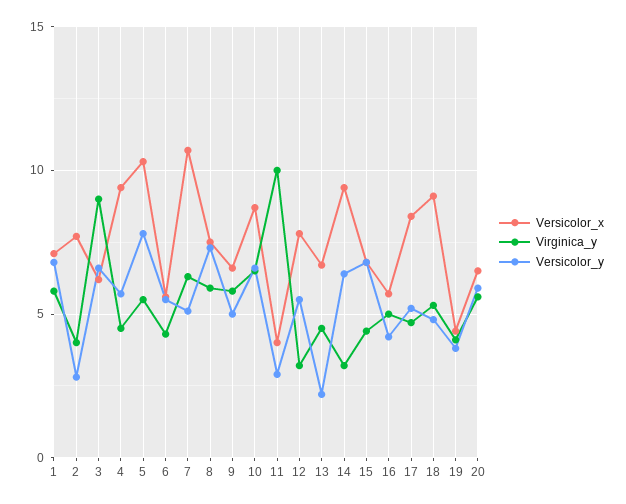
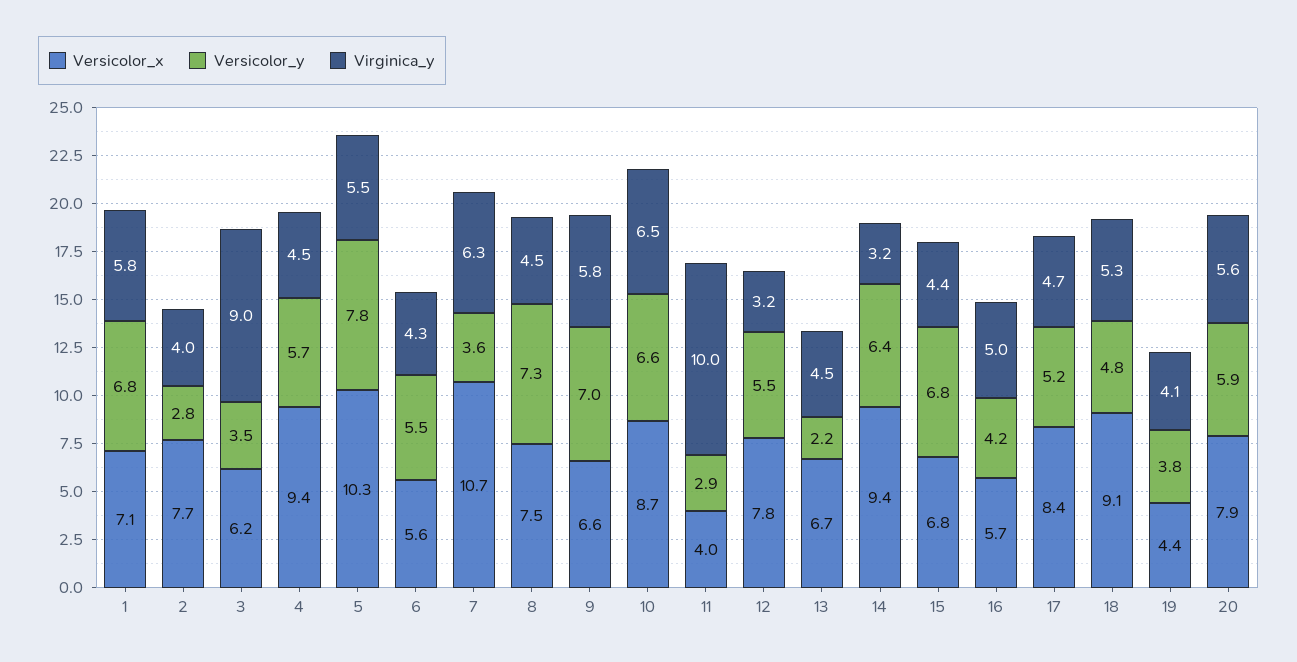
Versicolor_y, 3: 6.5 -> 3.5
Versicolor_y, 7: 5 -> 3.6
Virginica_y, 8: 6 -> 4.5
Versicolor_y, 9: 5 -> 7
Versicolor_x, 20: 6.5 -> 7.9

